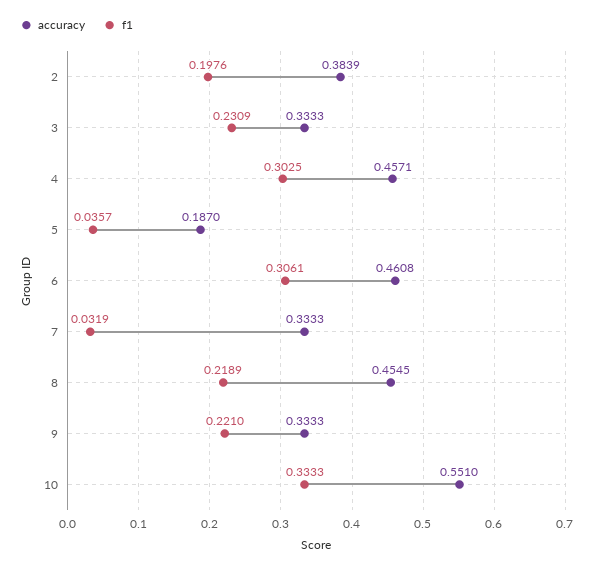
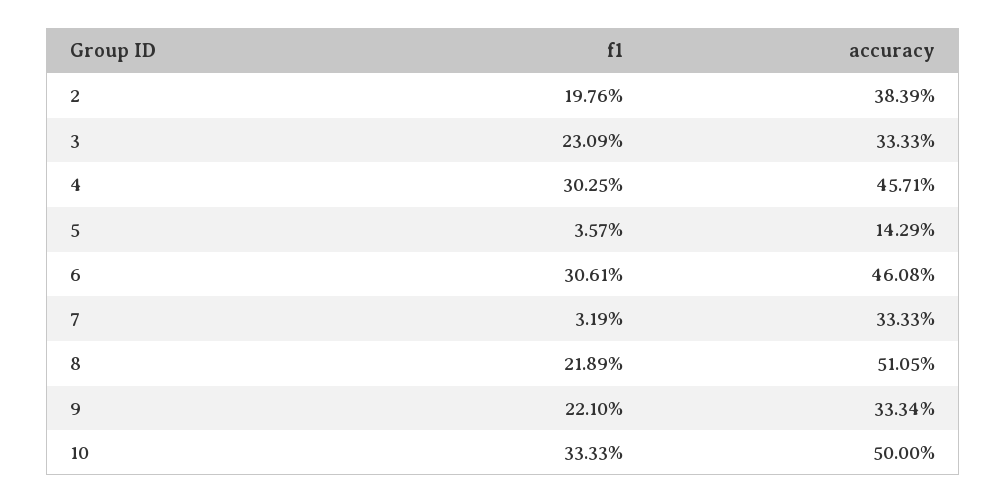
accuracy, 5: 0.187 -> 0.1429
accuracy, 8: 0.4545 -> 0.5105
accuracy, 9: 0.3333 -> 0.3334
accuracy, 10: 0.551 -> 0.5

